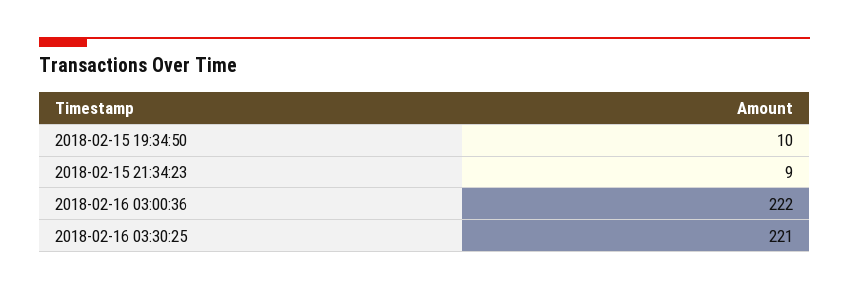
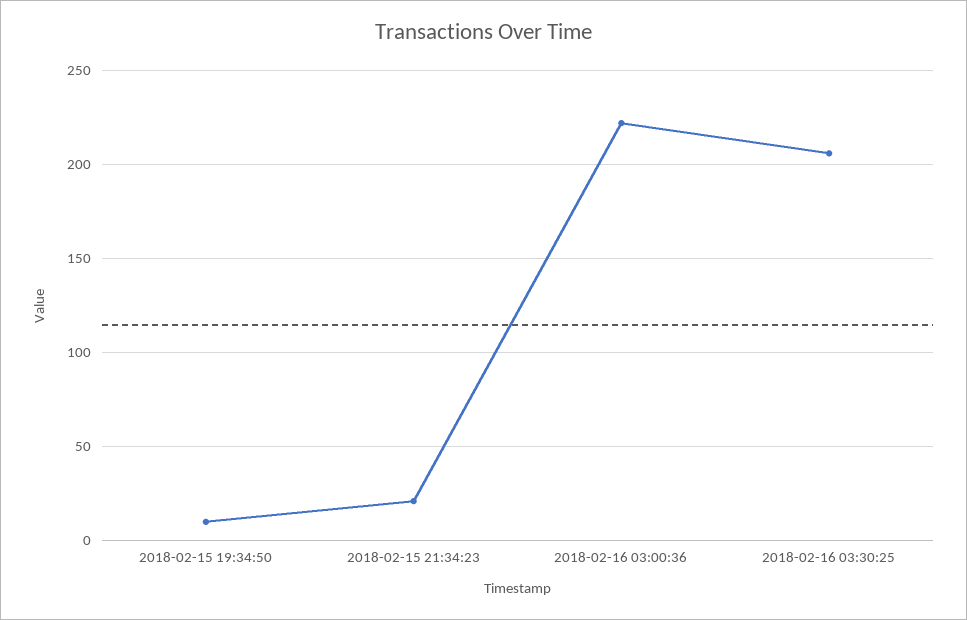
2018-02-15 21:34:23: 9 -> 20
2018-02-16 03:30:25: 221 -> 205

